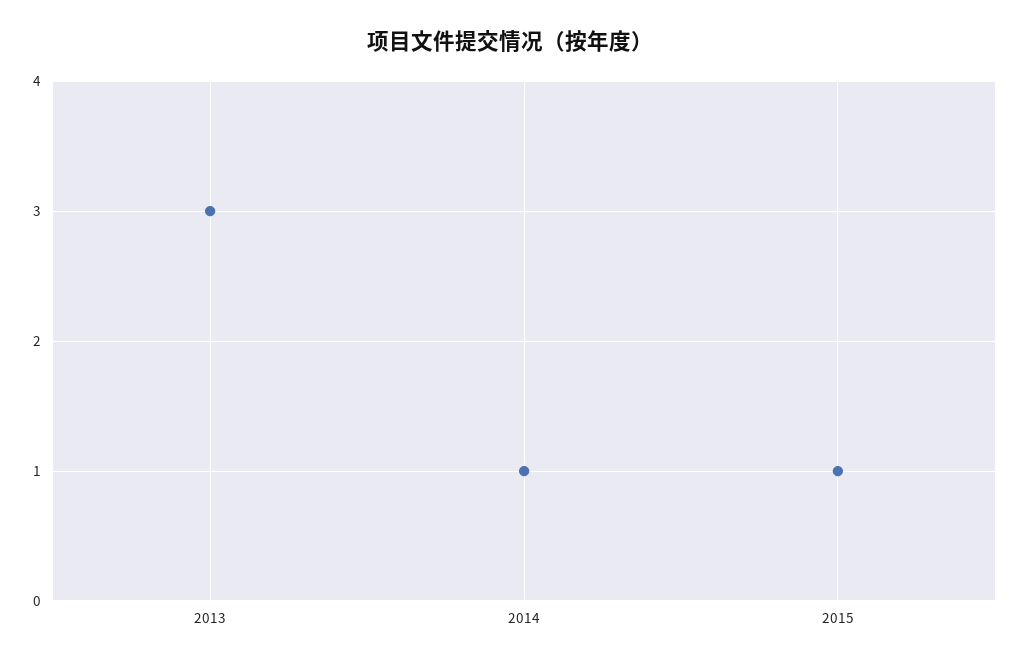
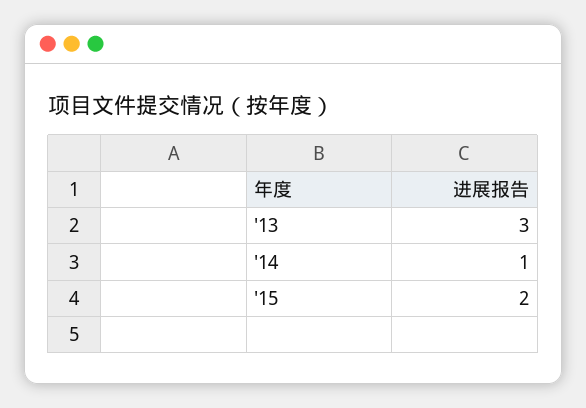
2015: 1 -> 2

